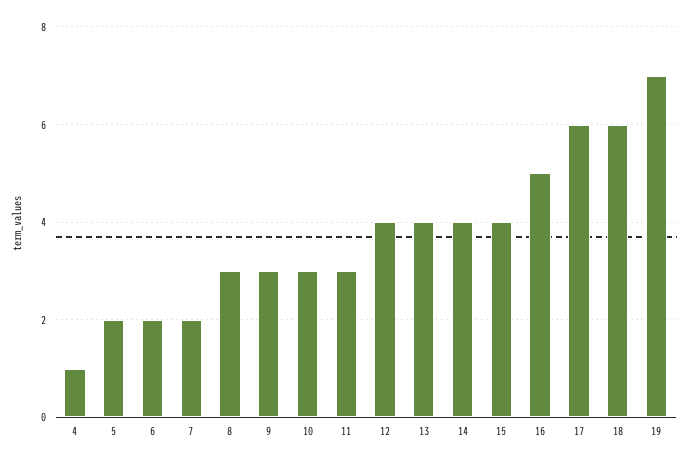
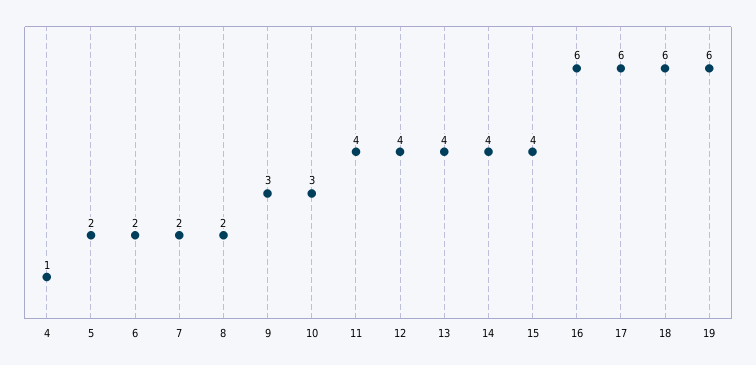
8: 3 -> 2
11: 3 -> 4
16: 5 -> 6
19: 7 -> 6

